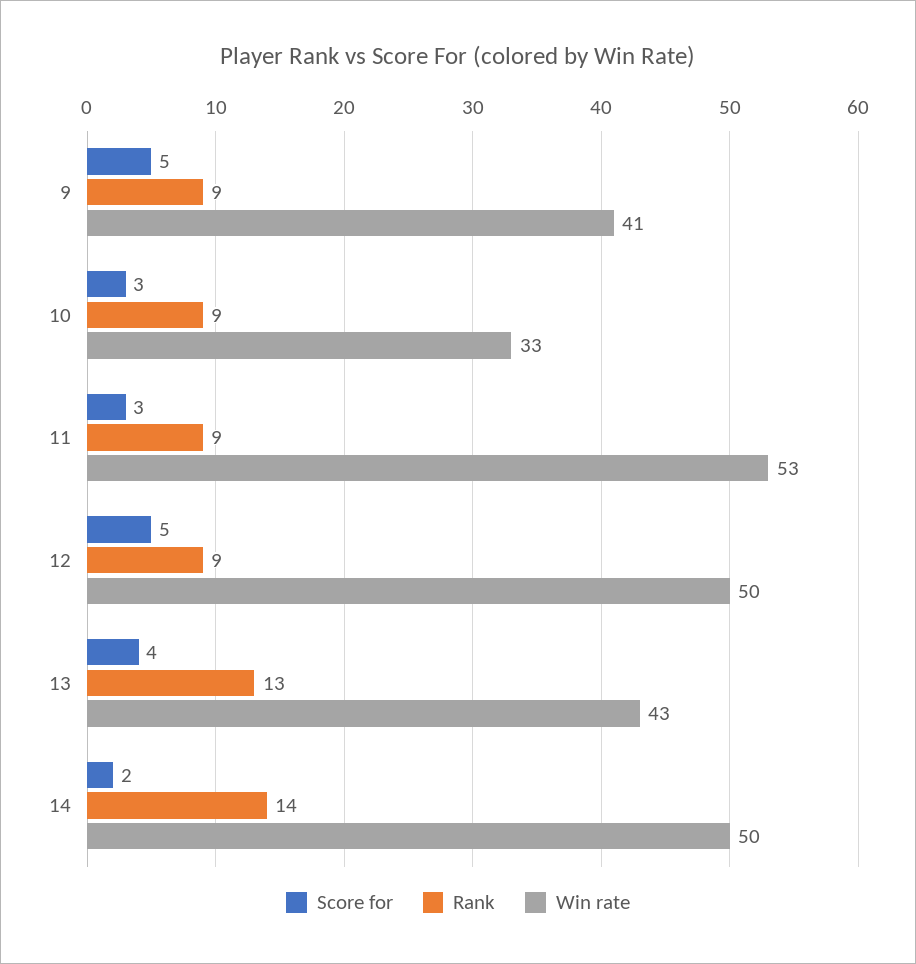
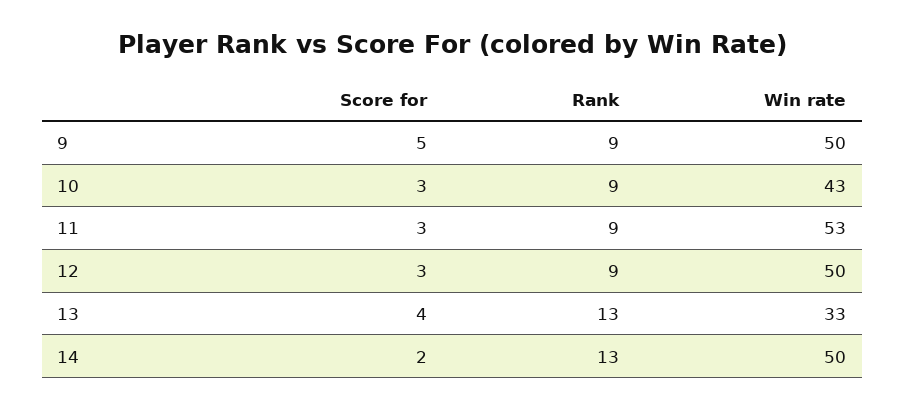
Win rate, 9: 41 -> 50
Win rate, 10: 33 -> 43
Score for, 12: 5 -> 3
Win rate, 13: 43 -> 33
Rank, 14: 14 -> 13

